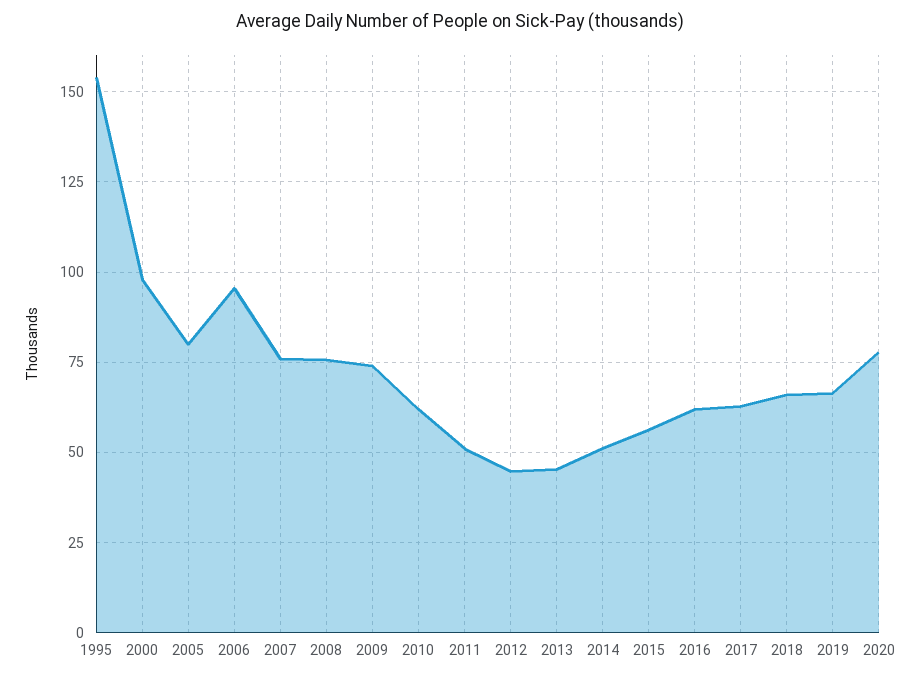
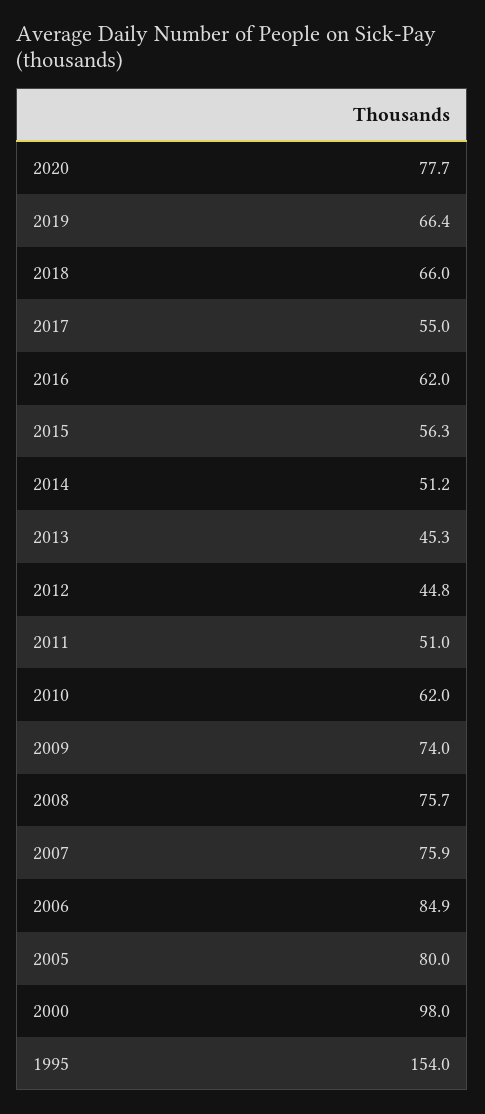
2006: 95 -> 84.9
2017: 62.5 -> 55

